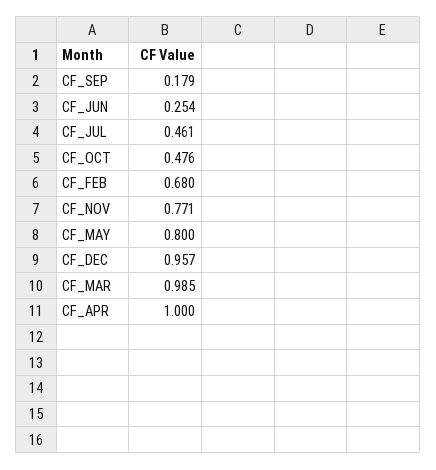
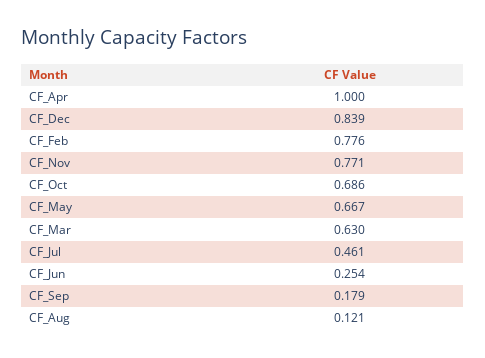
CF_OCT: 0.476 -> 0.686
CF_FEB: 0.68 -> 0.776
CF_MAY: 0.8 -> 0.667
CF_DEC: 0.957 -> 0.839
CF_MAR: 0.985 -> 0.63
CF_Aug: none -> 0.121

